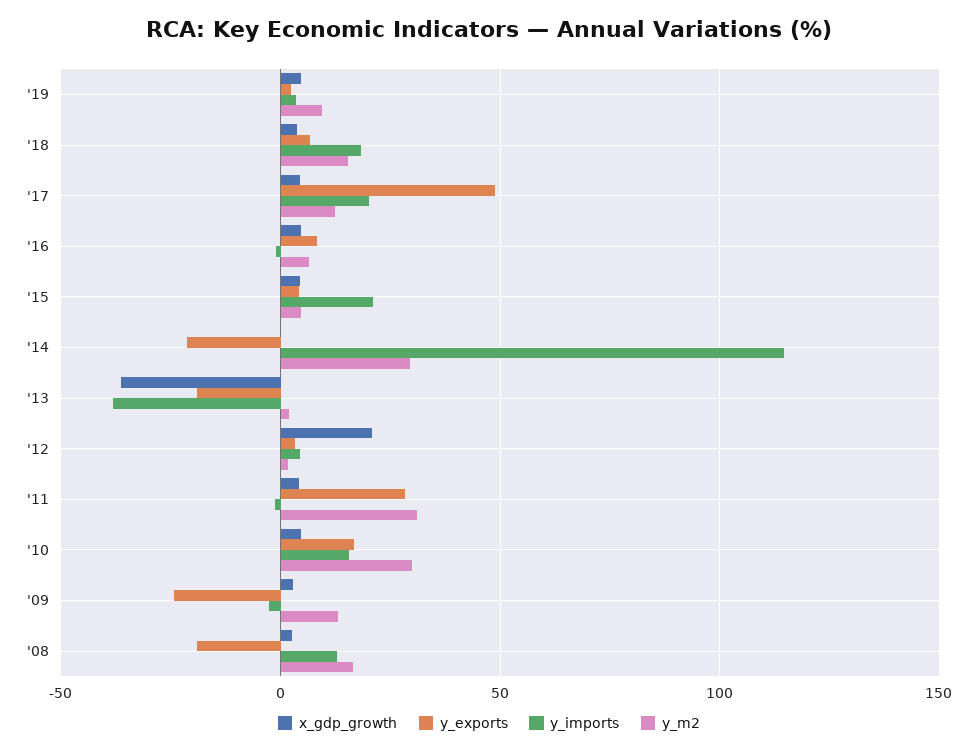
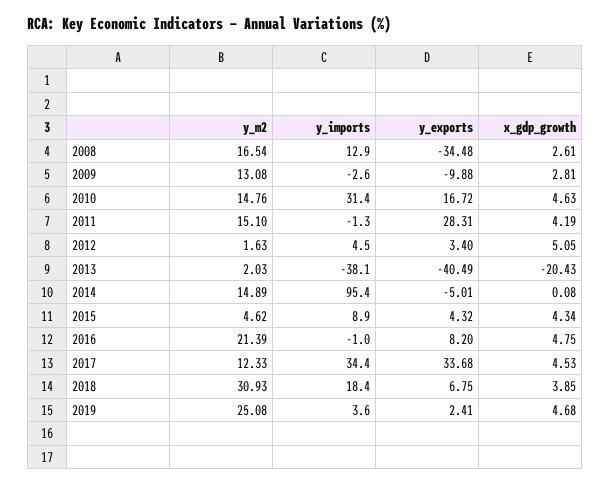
y_m2, '19: 10 -> 25.08
y_m2, '18: 15 -> 30.93
y_exports, '17: 50 -> 33.68
y_imports, '17: 20 -> 34.4
y_m2, '16: 5 -> 21.39
y_imports, '15: 20 -> 8.9
y_exports, '14: -20 -> -5.01
y_imports, '14: 115 -> 95.4
y_m2, '14: 30 -> 14.89
x_gdp_growth, '13: -35 -> -20.43
y_exports, '13: -20 -> -40.49
x_gdp_growth, '12: 20 -> 5.05
y_m2, '11: 30 -> 15.1
y_imports, '10: 15 -> 31.4
y_m2, '10: 30 -> 14.76
y_exports, '09: -25 -> -9.88
y_exports, '08: -20 -> -34.48

